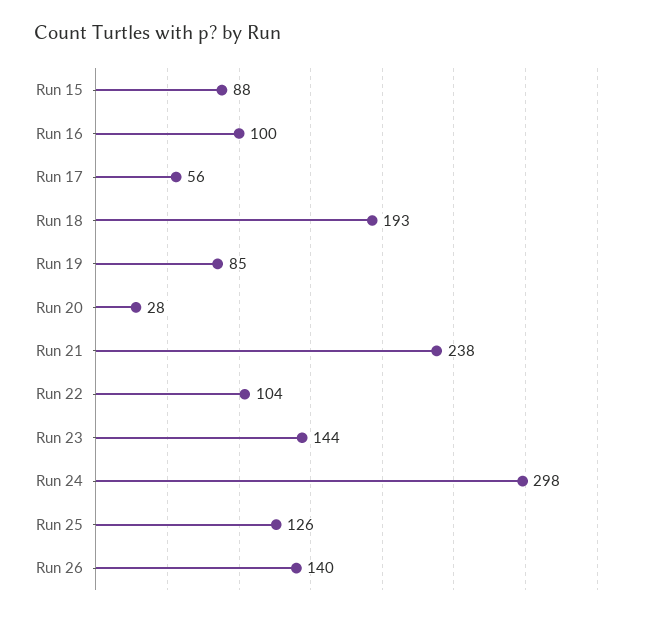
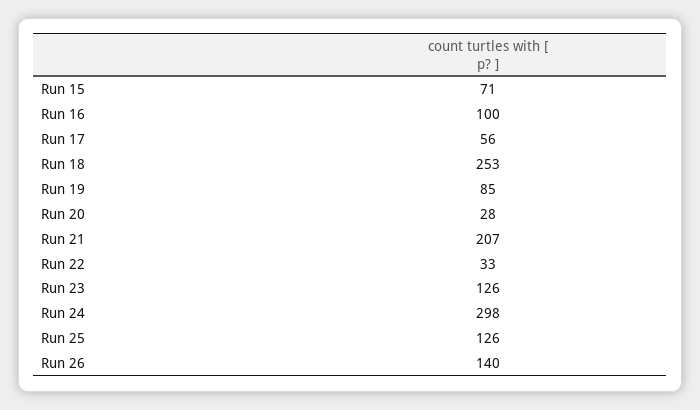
Run 15: 88 -> 71
Run 18: 193 -> 253
Run 21: 238 -> 207
Run 22: 104 -> 33
Run 23: 144 -> 126

